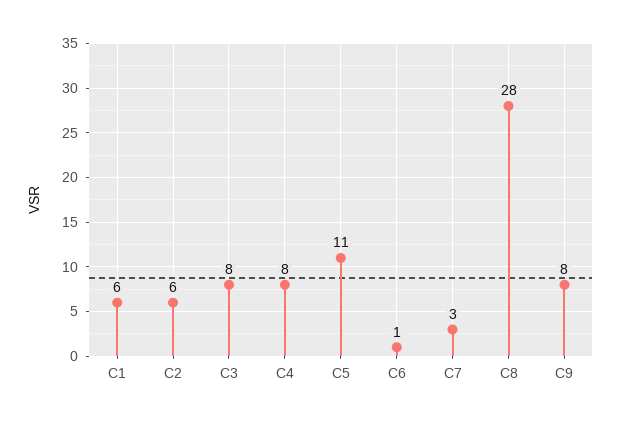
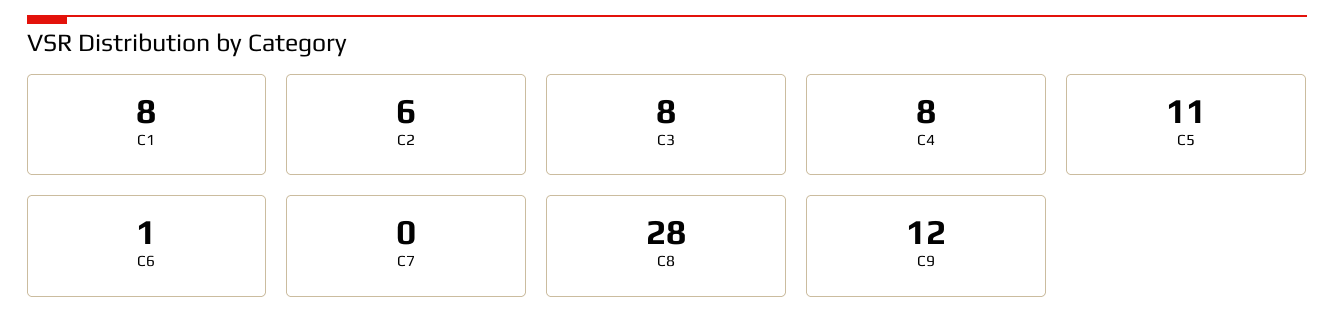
C1: 6 -> 8
C7: 3 -> 0
C9: 8 -> 12

